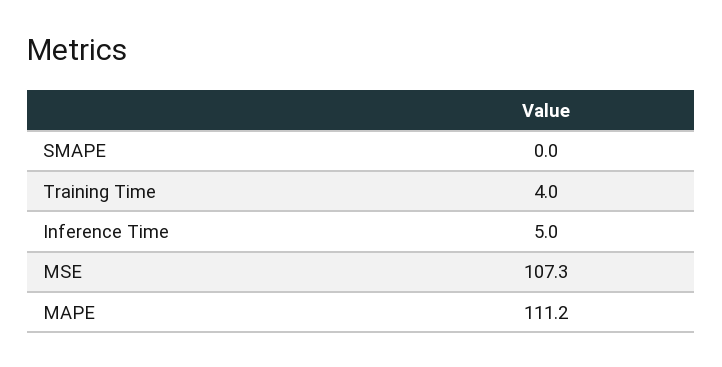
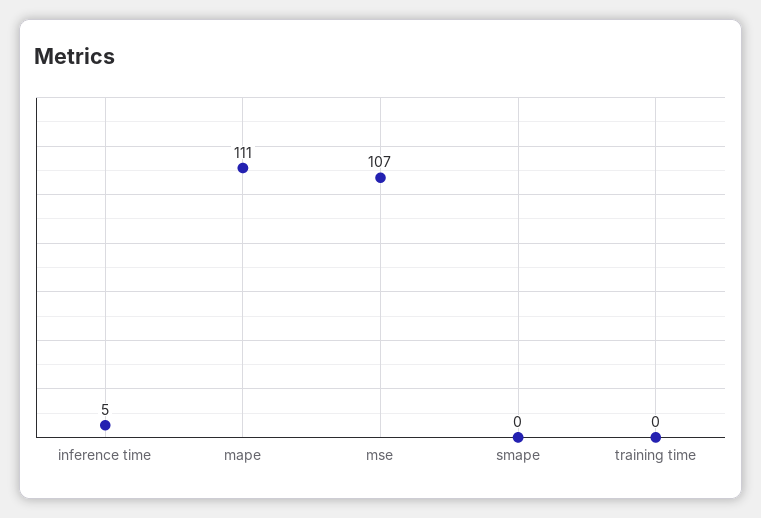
Training Time: 4 -> 0

